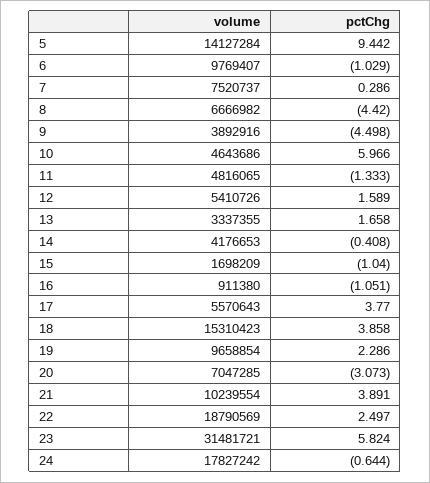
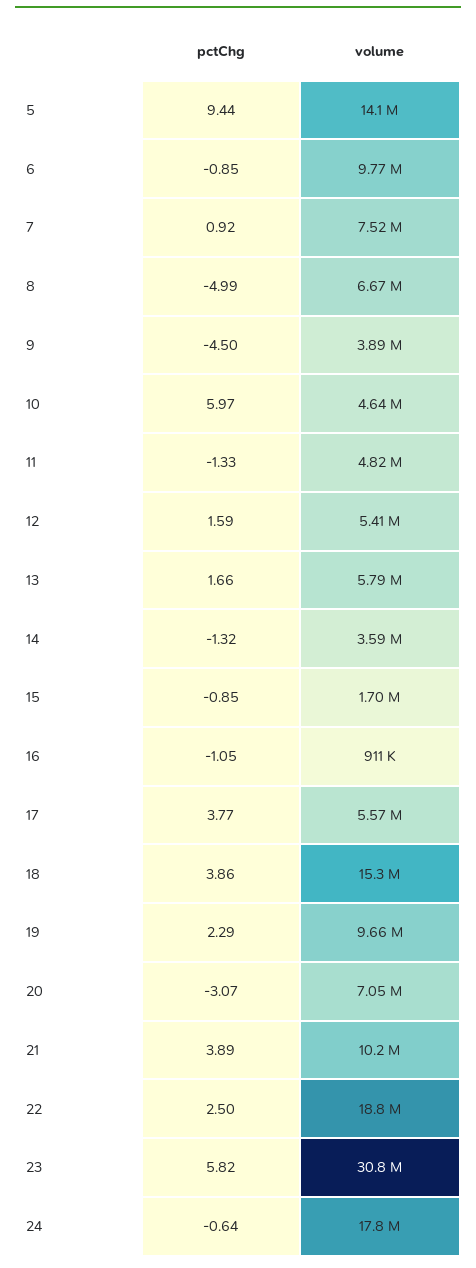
pctChg, 6: -1.029 -> -0.85
pctChg, 7: 0.286 -> 0.92
pctChg, 8: -4.42 -> -4.99
volume, 13: 3337355 -> 5790000
volume, 14: 4176653 -> 3590000
pctChg, 14: -0.408 -> -1.32
pctChg, 15: -1.04 -> -0.85
volume, 23: 31481721 -> 30800000

